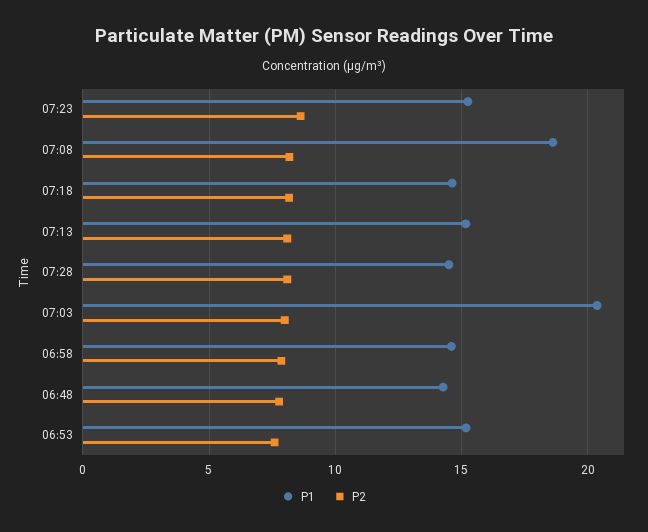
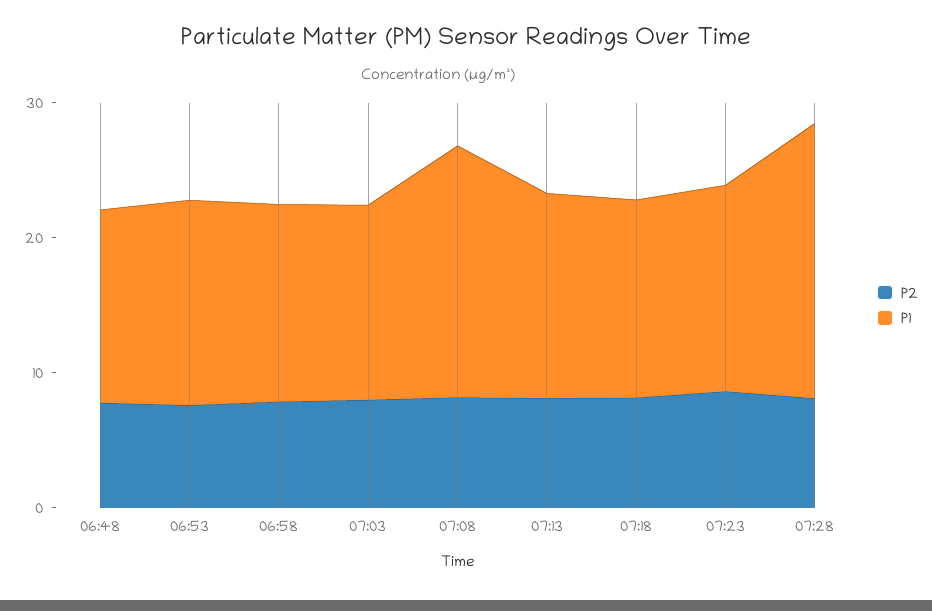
P1, 07:28: 14.5 -> 20
P1, 07:03: 20.5 -> 14

